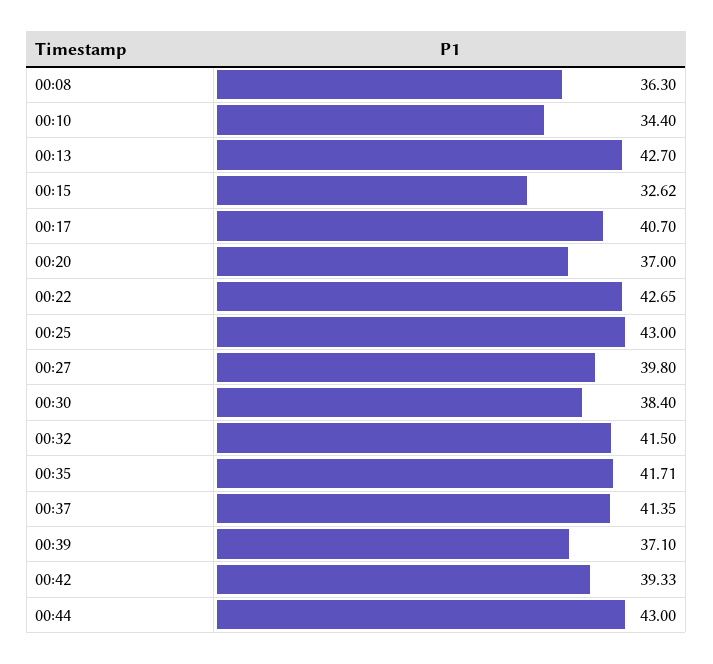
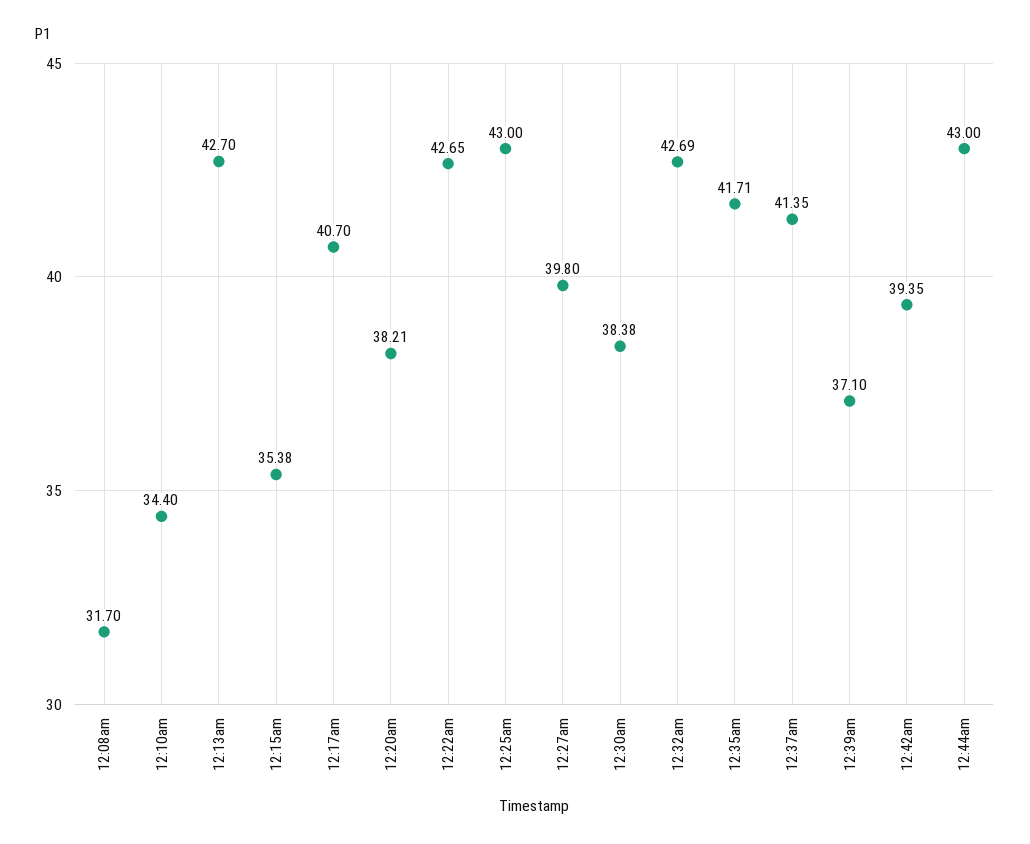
00:08: 36.3 -> 31.7
00:15: 32.62 -> 35.38
00:20: 37 -> 38.21
00:30: 38.4 -> 38.38
00:32: 41.5 -> 42.69
00:42: 39.33 -> 39.35

